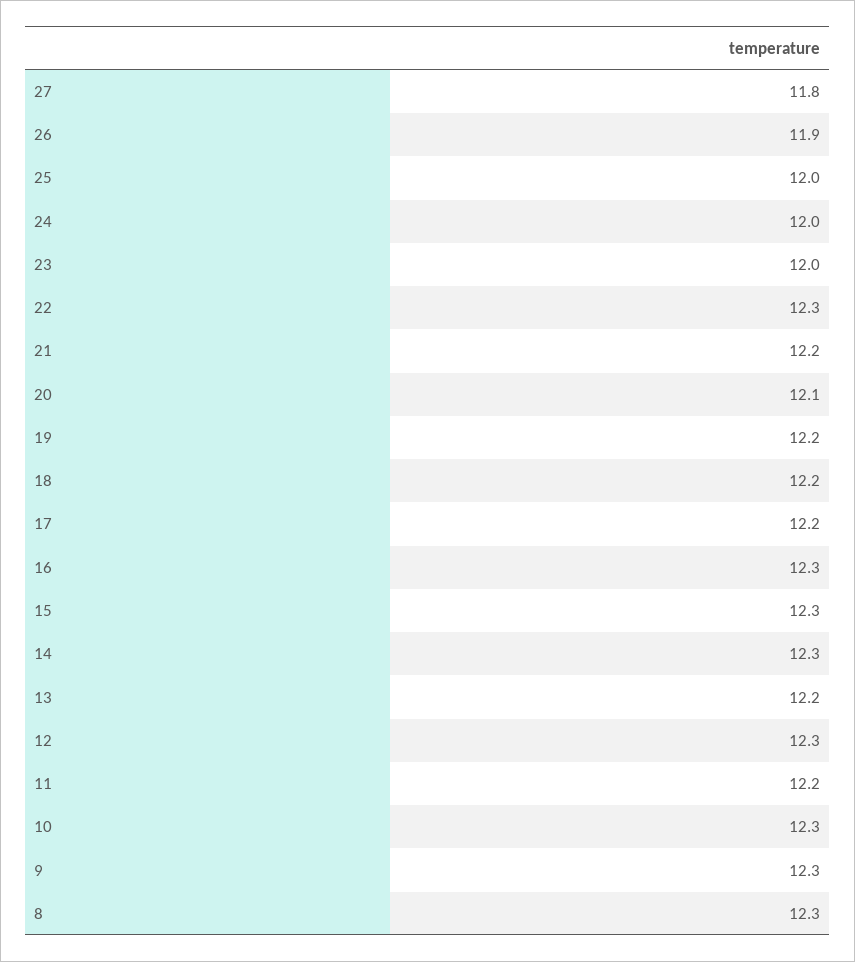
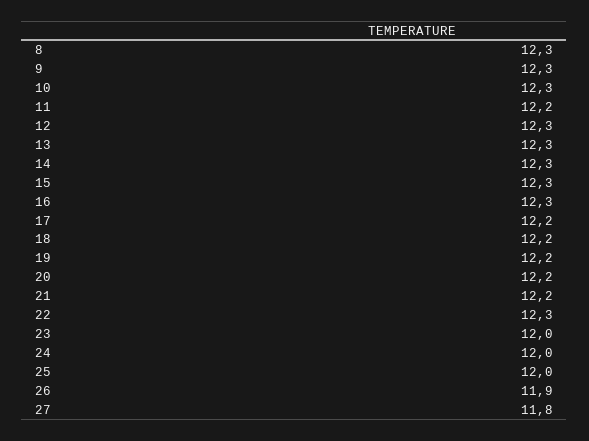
20: 12.1 -> 12.2
13: 12.2 -> 12.3

